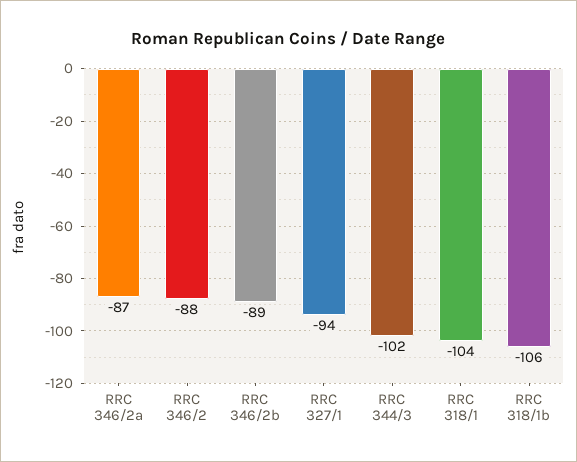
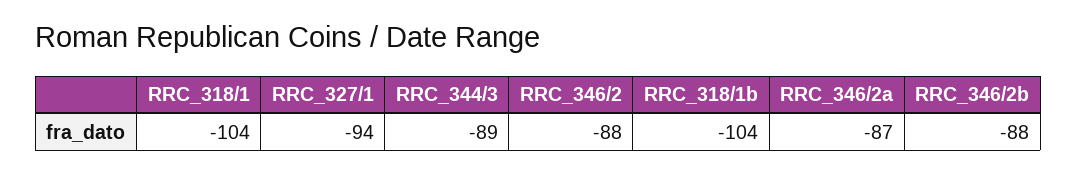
RRC 346/2b: -89 -> -88
RRC 344/3: -102 -> -89
RRC 318/1b: -106 -> -104

